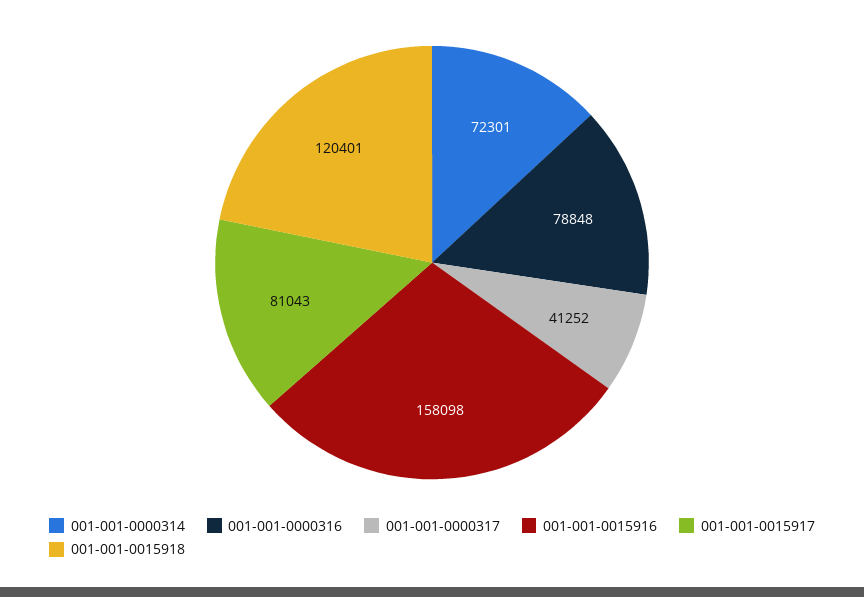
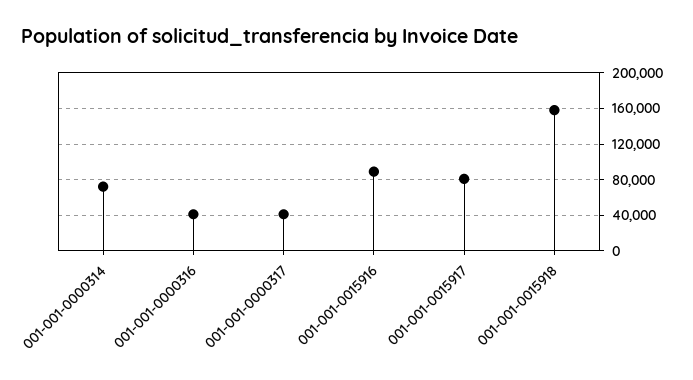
001-001-0000316: 78848 -> 40000
001-001-0015916: 158098 -> 90000
001-001-0015918: 120401 -> 160000

